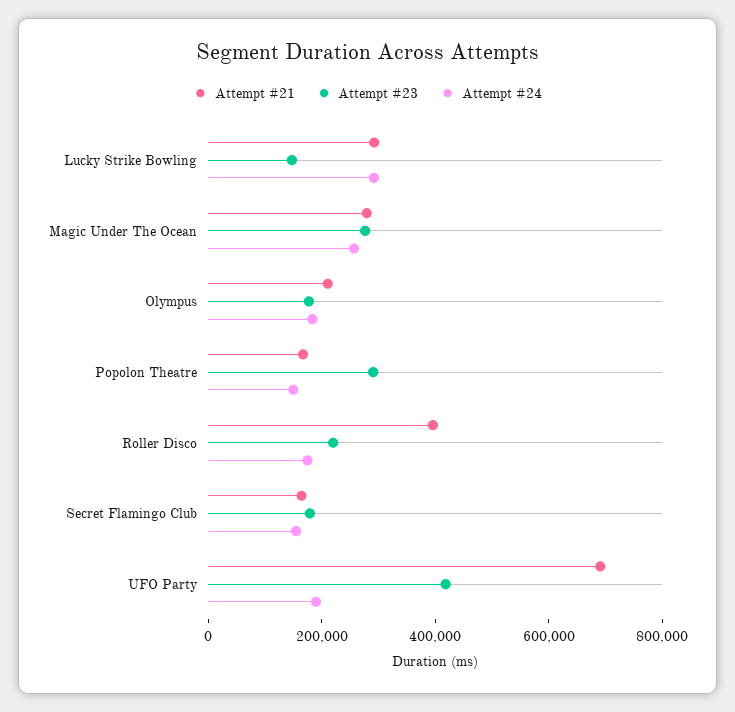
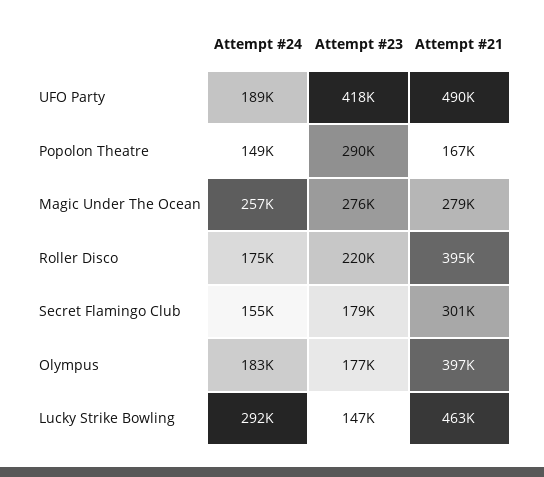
Attempt #21, Lucky Strike Bowling: 300000 -> 463000
Attempt #21, Olympus: 200000 -> 397000
Attempt #21, Secret Flamingo Club: 150000 -> 301000
Attempt #21, UFO Party: 700000 -> 490000

